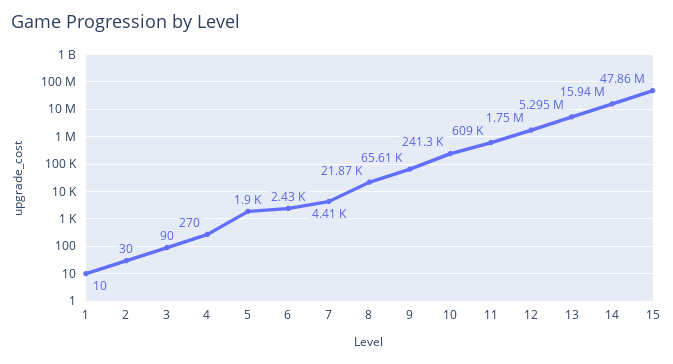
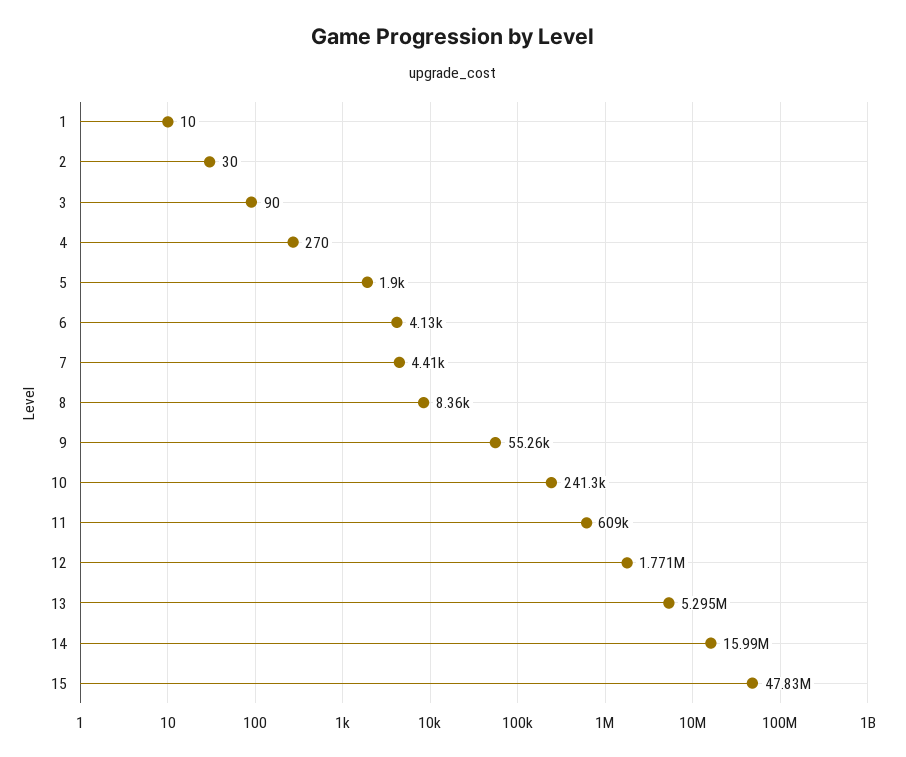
6: 2430 -> 4130
8: 21870 -> 8360
9: 65610 -> 55260
12: 1750000 -> 1771000
14: 15940000 -> 15990000
15: 47860000 -> 47830000

